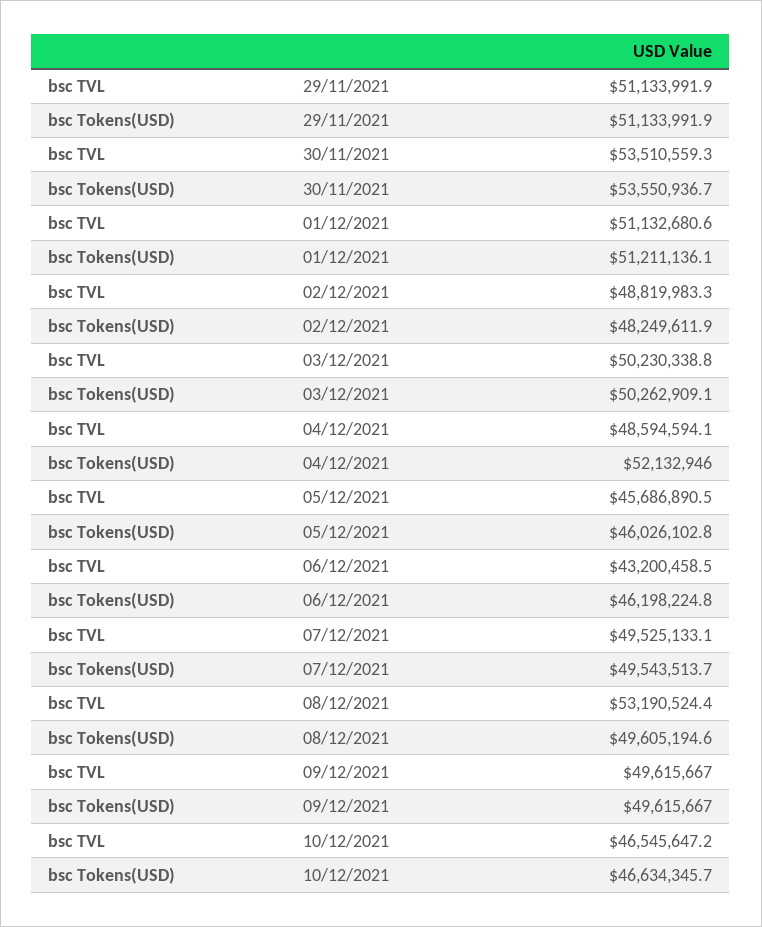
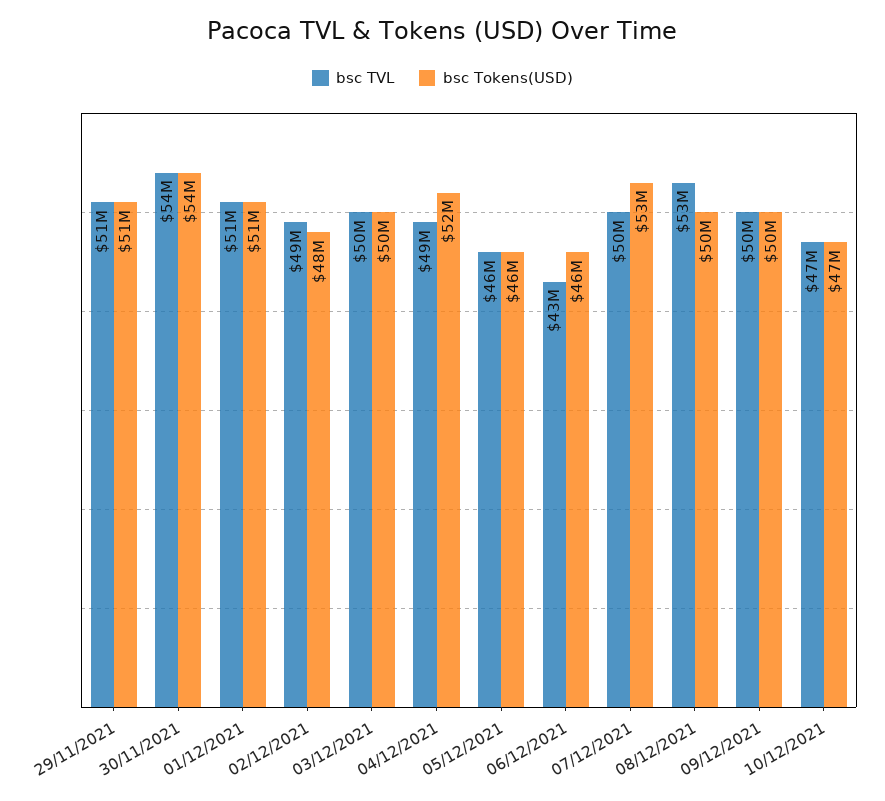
bsc Tokens(USD), 07/12/2021: 49543513.7 -> 53000000

